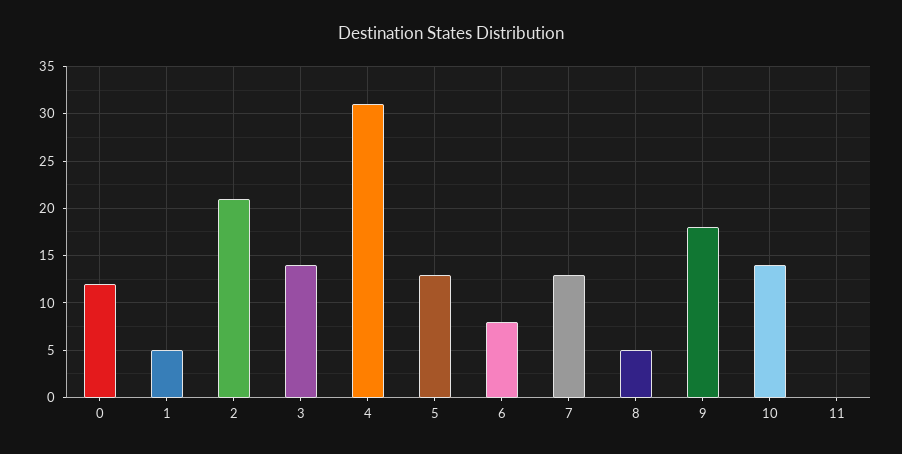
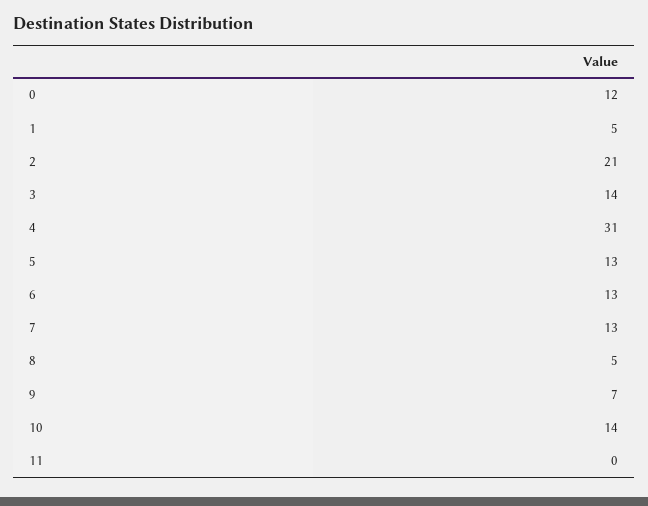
6: 8 -> 13
9: 18 -> 7

